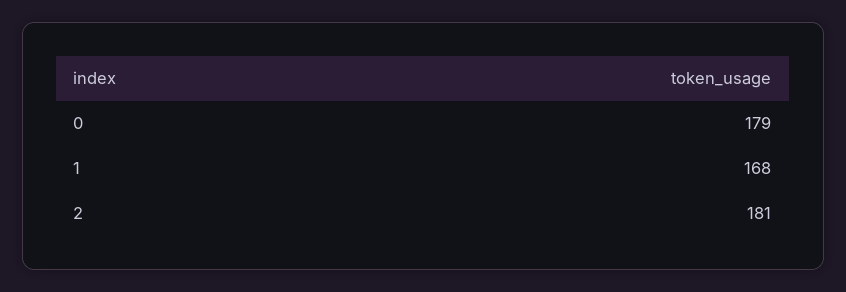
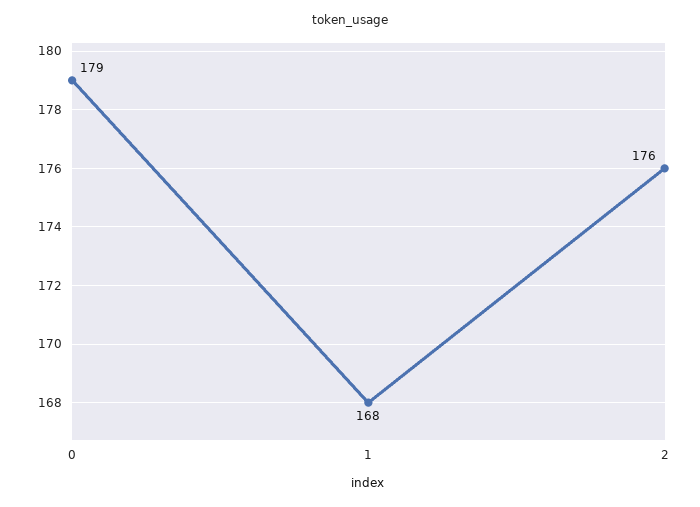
2: 181 -> 176

